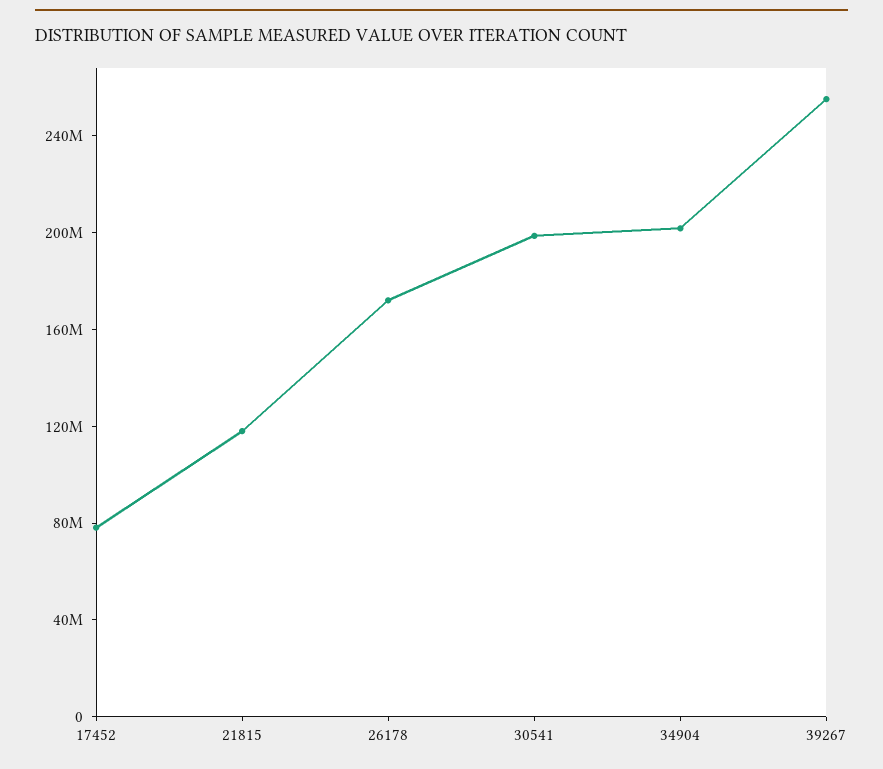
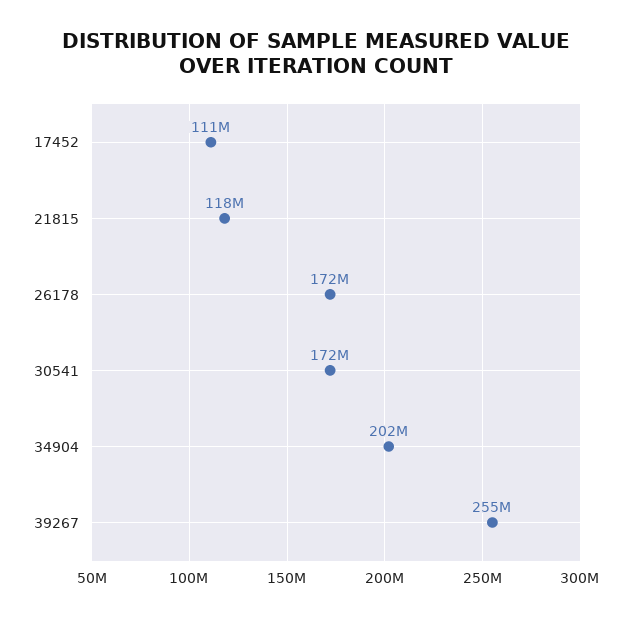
17452: 80000000 -> 111000000
30541: 200000000 -> 172000000

